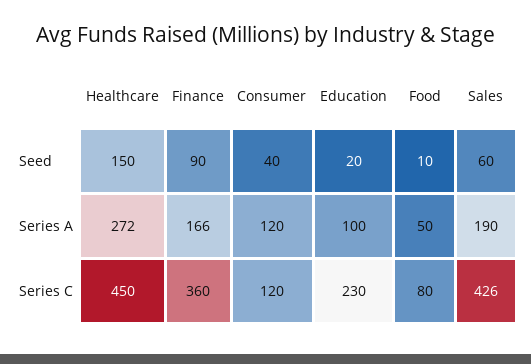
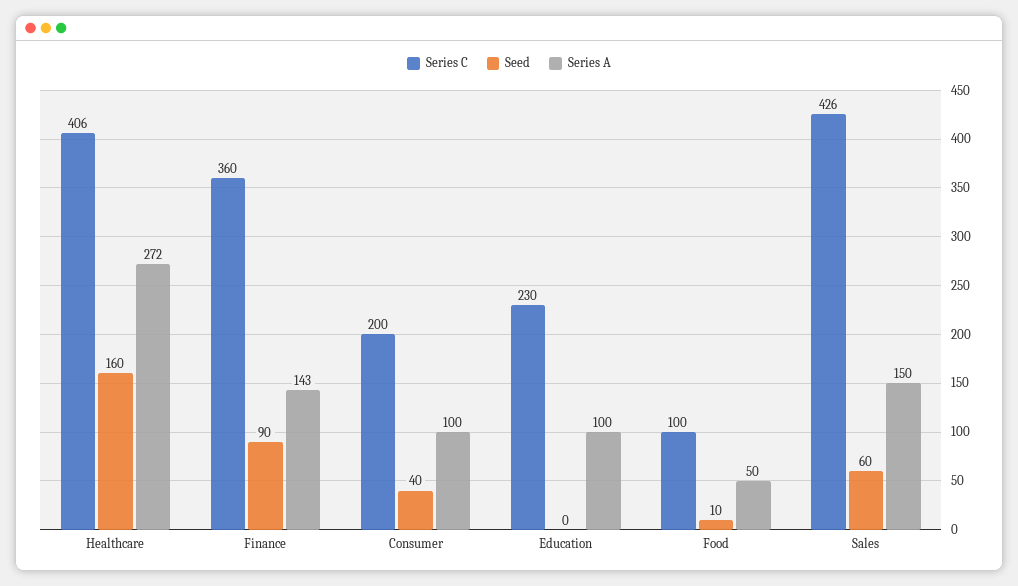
Seed, Healthcare: 150 -> 160
Seed, Education: 20 -> 0
Series A, Finance: 166 -> 143
Series A, Consumer: 120 -> 100
Series A, Sales: 190 -> 150
Series C, Healthcare: 450 -> 406
Series C, Consumer: 120 -> 200
Series C, Food: 80 -> 100

